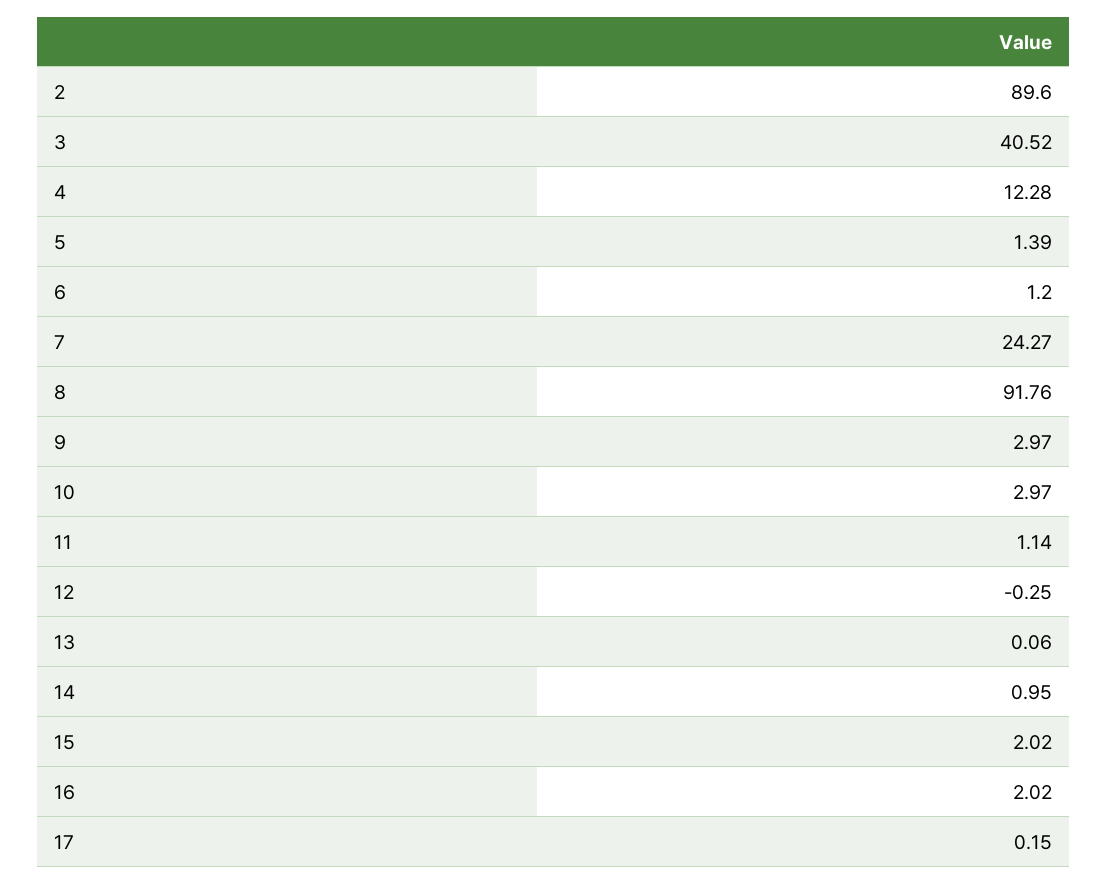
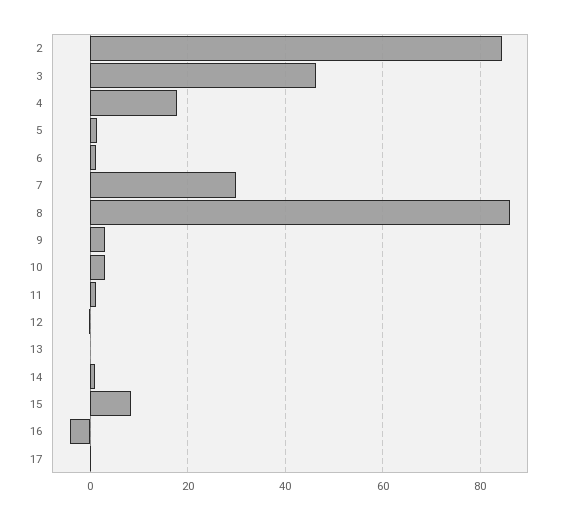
2: 89.6 -> 84
3: 40.52 -> 46
4: 12.28 -> 18
7: 24.27 -> 30
8: 91.76 -> 86
15: 2.02 -> 8
16: 2.02 -> -4

